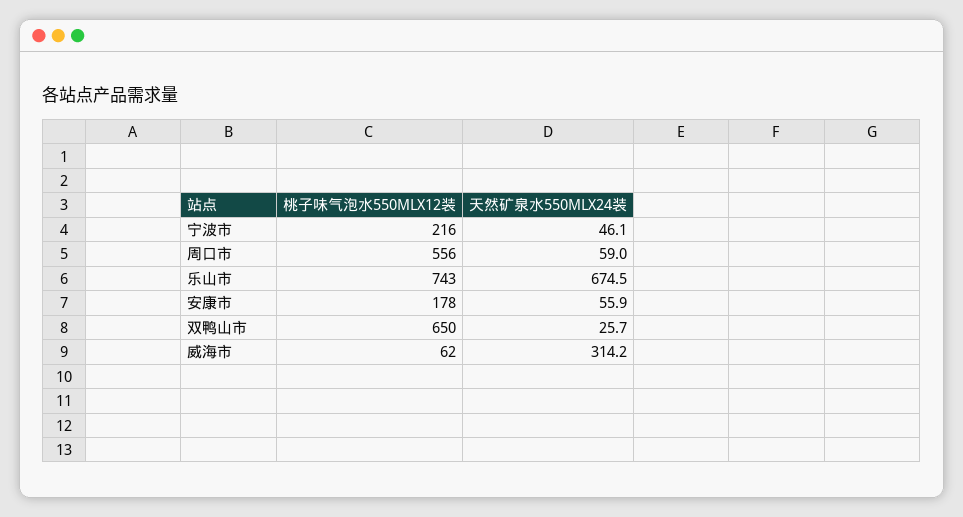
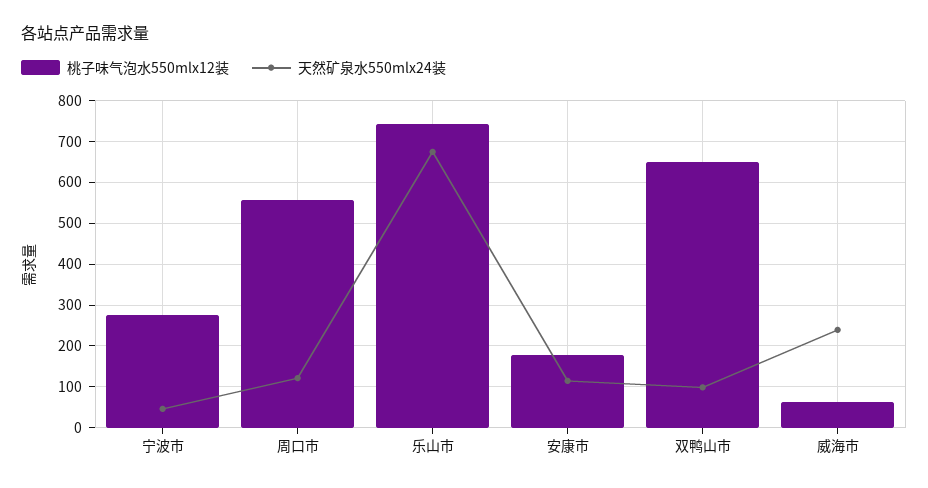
桃子味气泡水550MLX12装, 宁波市: 216 -> 280
天然矿泉水550MLX24装, 周口市: 59 -> 120
天然矿泉水550MLX24装, 安康市: 55.9 -> 120
天然矿泉水550MLX24装, 双鸭山市: 25.7 -> 100
天然矿泉水550MLX24装, 威海市: 314.2 -> 240

